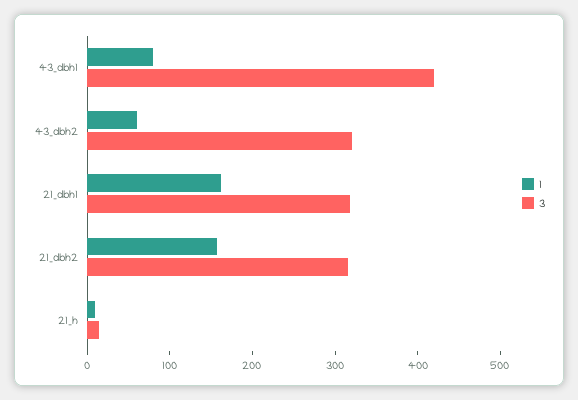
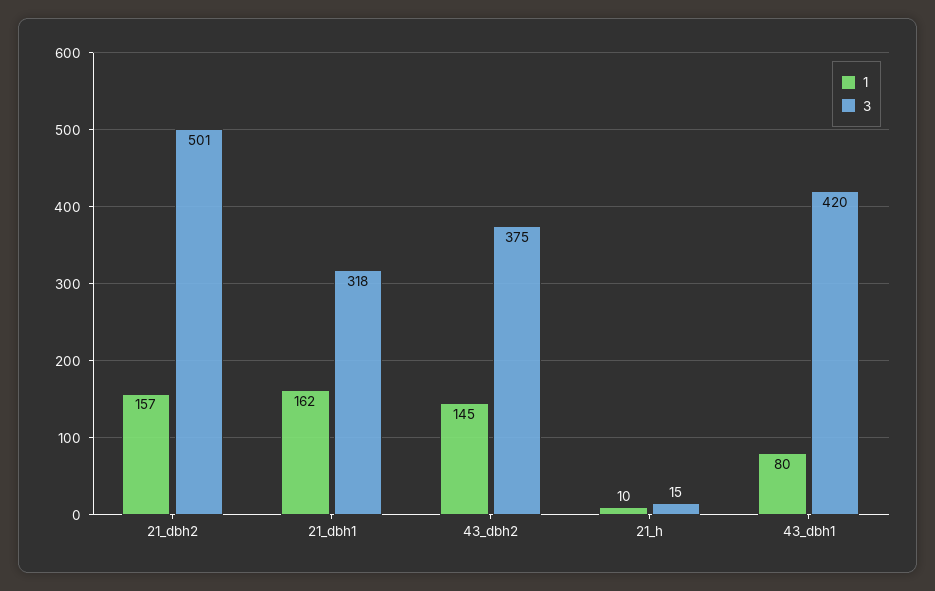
1, 43_dbh2: 60 -> 145
3, 43_dbh2: 320 -> 375
3, 21_dbh2: 320 -> 501

